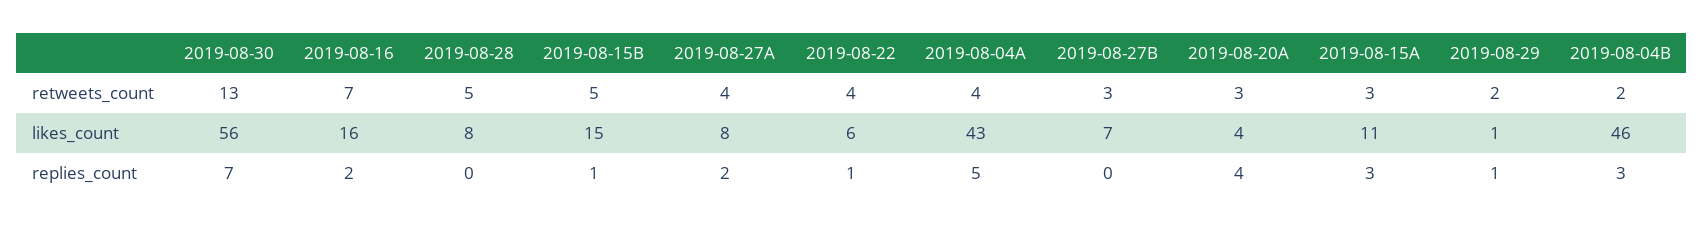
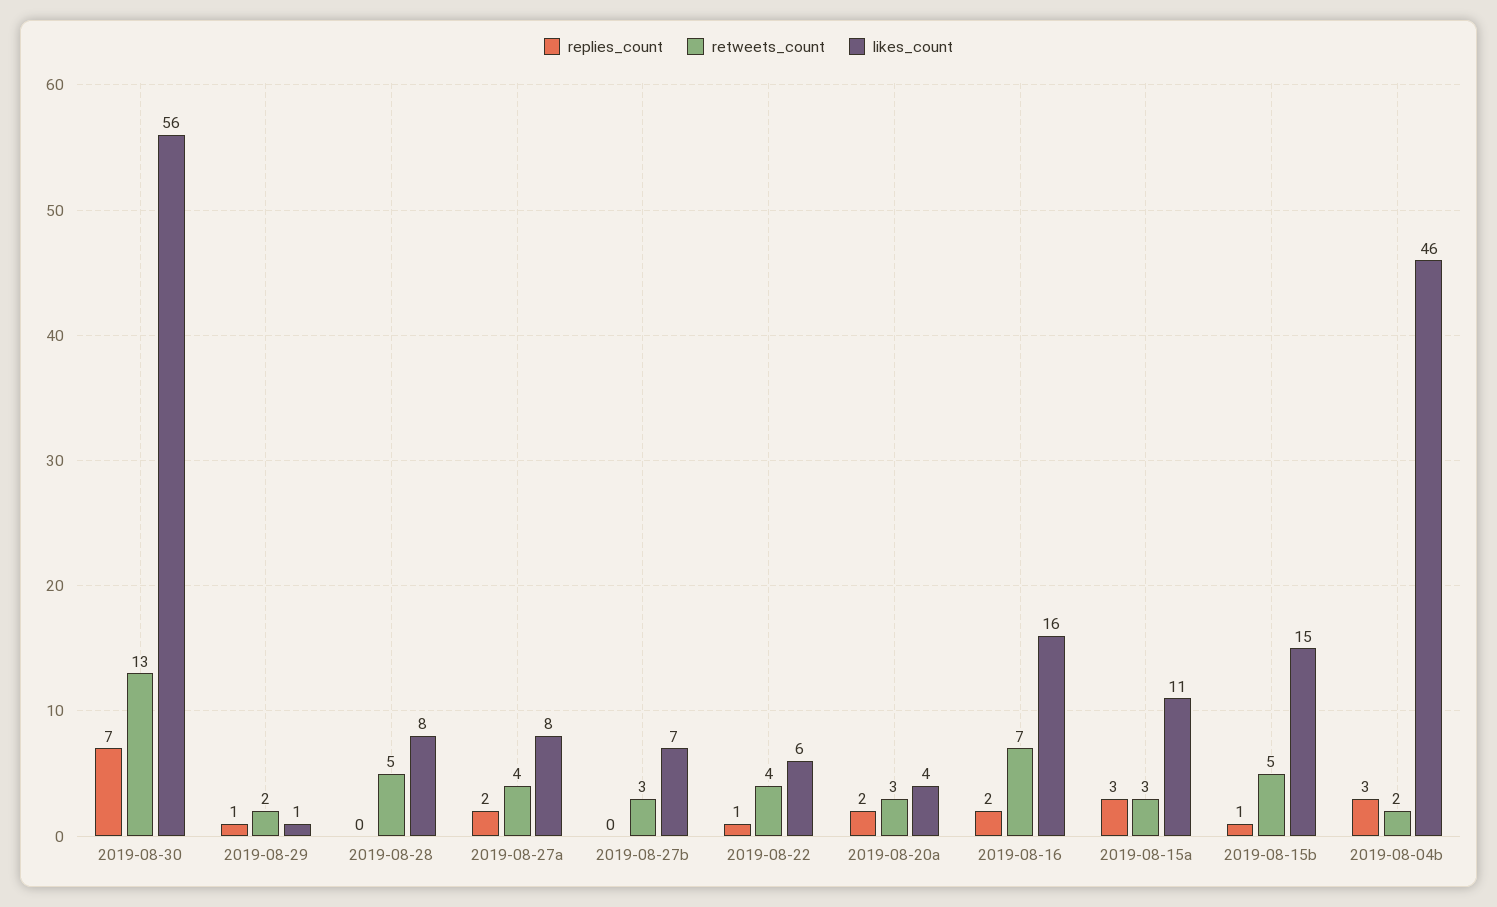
retweets_count, 2019-08-04A: 4 -> none
likes_count, 2019-08-04A: 43 -> none
replies_count, 2019-08-04A: 5 -> none
replies_count, 2019-08-20A: 4 -> 2

